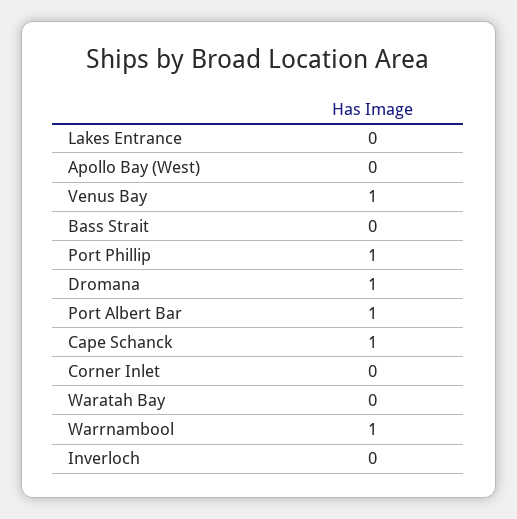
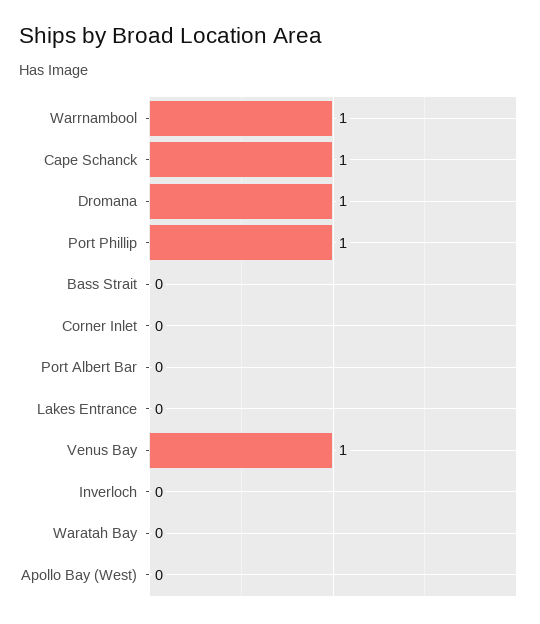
Port Albert Bar: 1 -> 0

